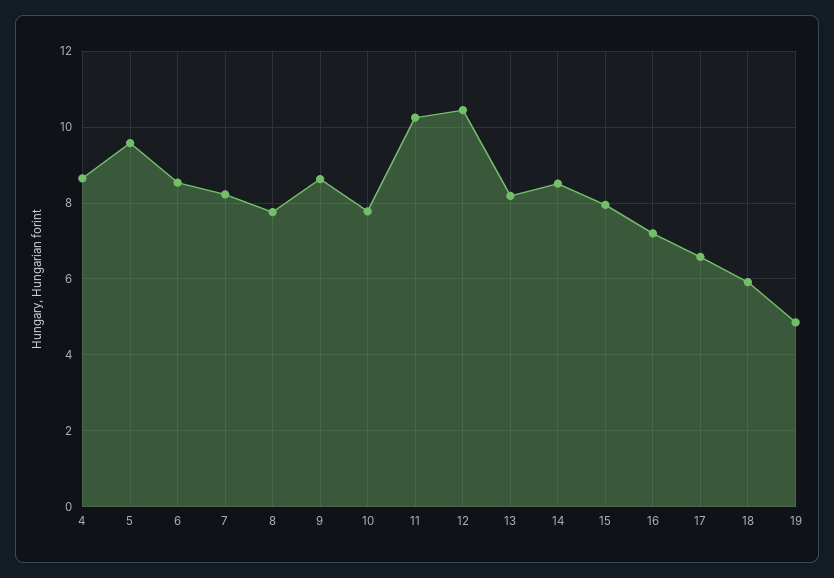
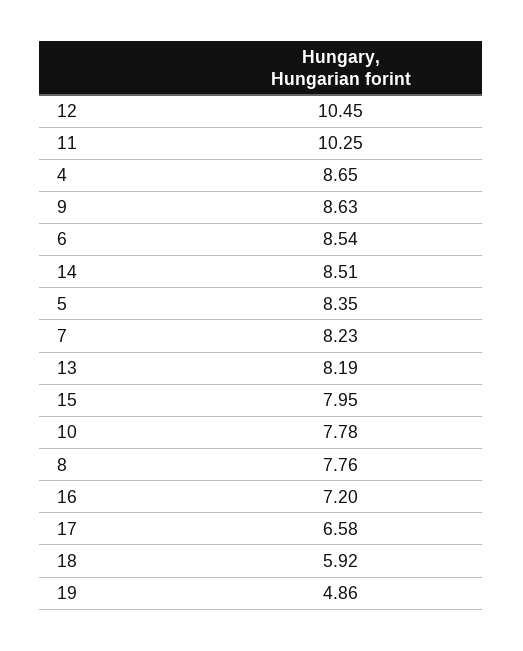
5: 9.6 -> 8.35

